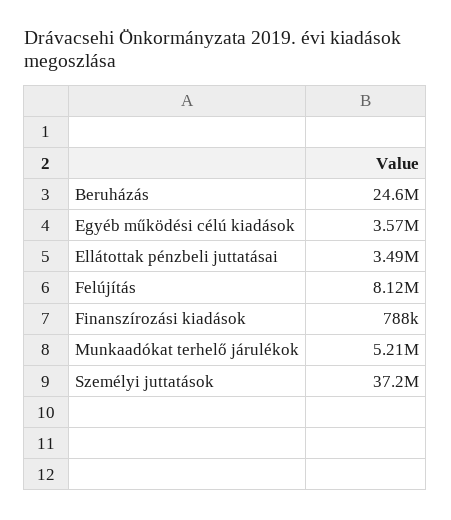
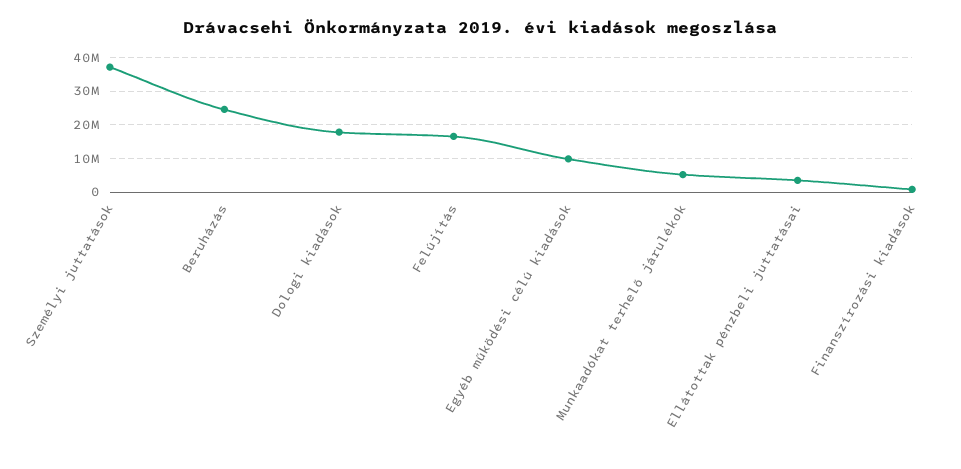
Egyéb működési célú kiadások: 3570000 -> 10000000
Felújítás: 8120000 -> 16000000
Dologi kiadások: none -> 18000000

